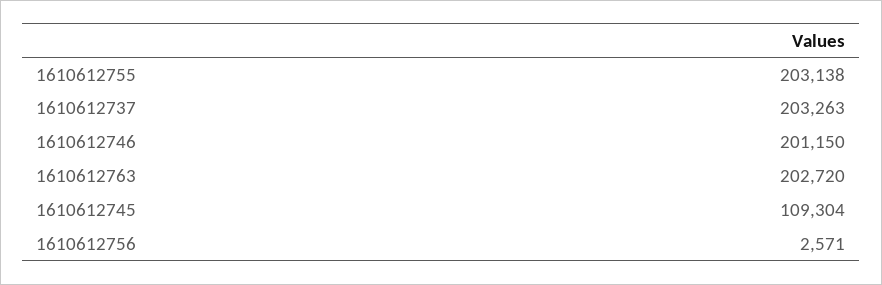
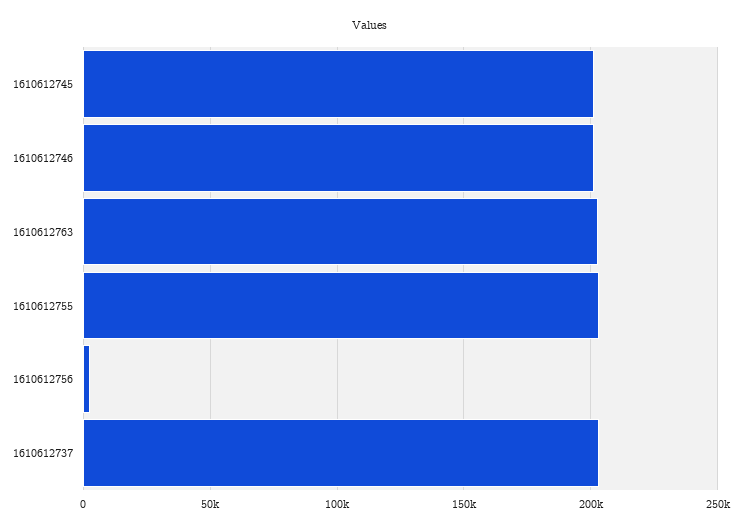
1610612745: 109304 -> 200000

